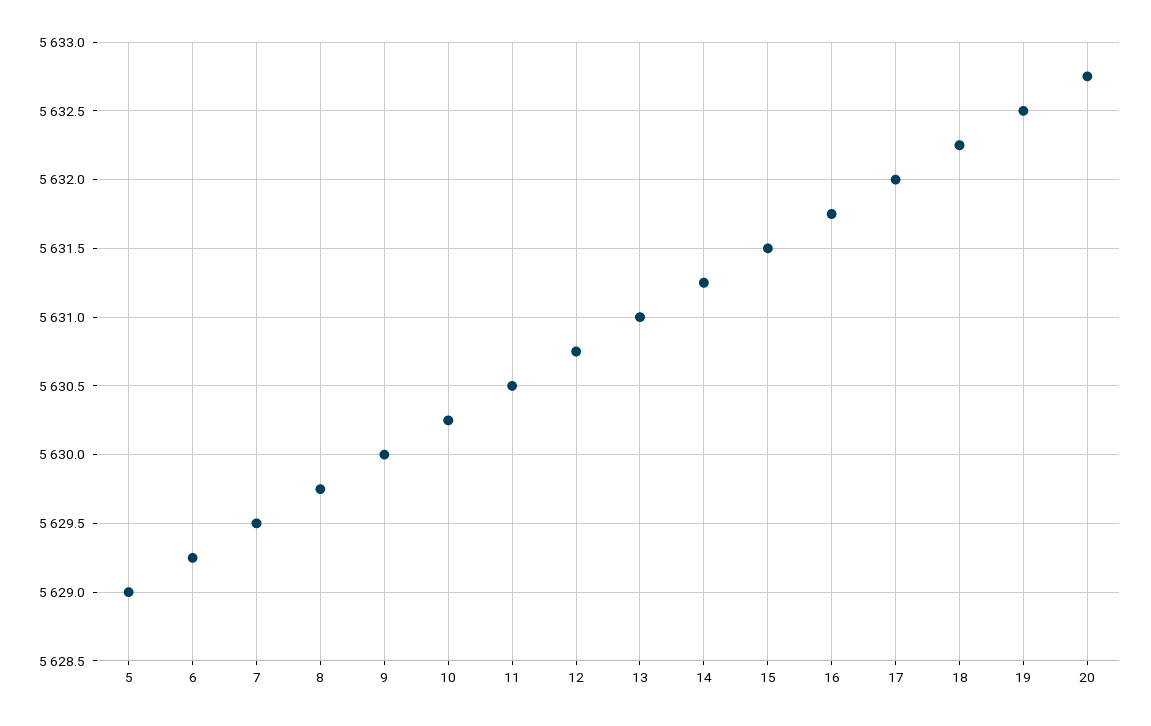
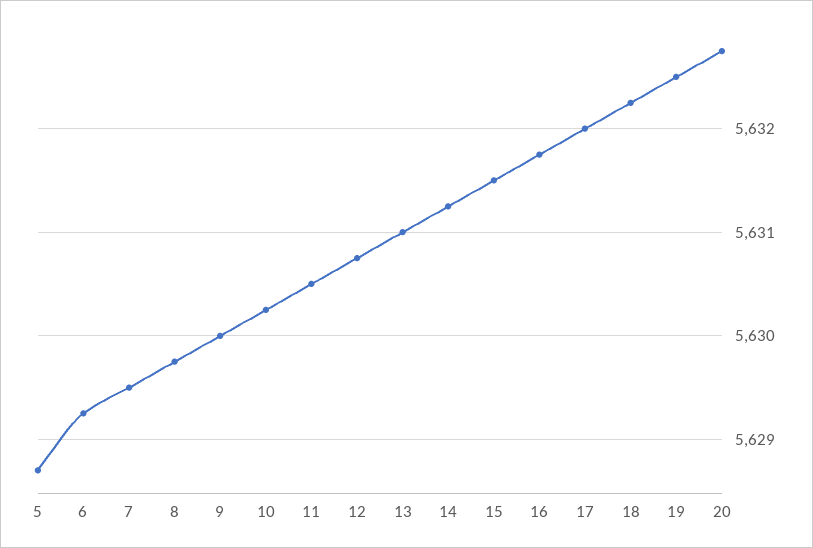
5: 5629 -> 5628.7

